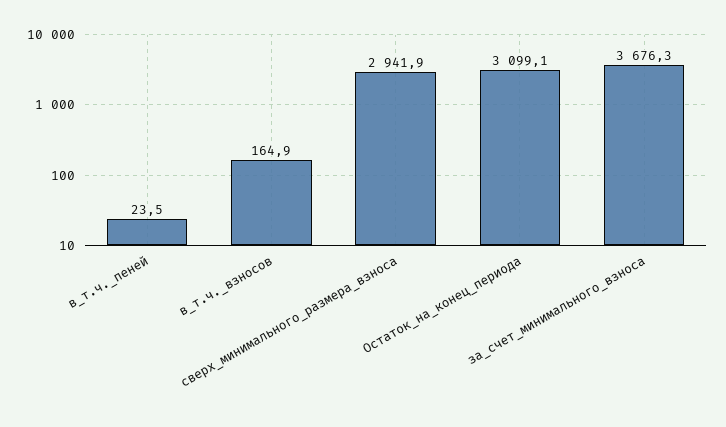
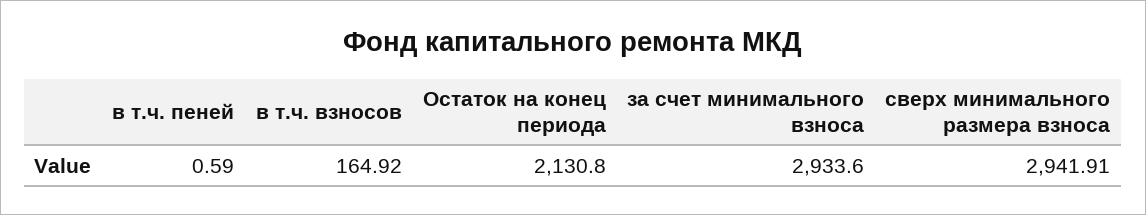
в_т.ч._пеней: 23.5 -> 0.59
Остаток_на_конец_периода: 3099.1 -> 2130.8
за_счет_минимального_взноса: 3676.3 -> 2933.6

